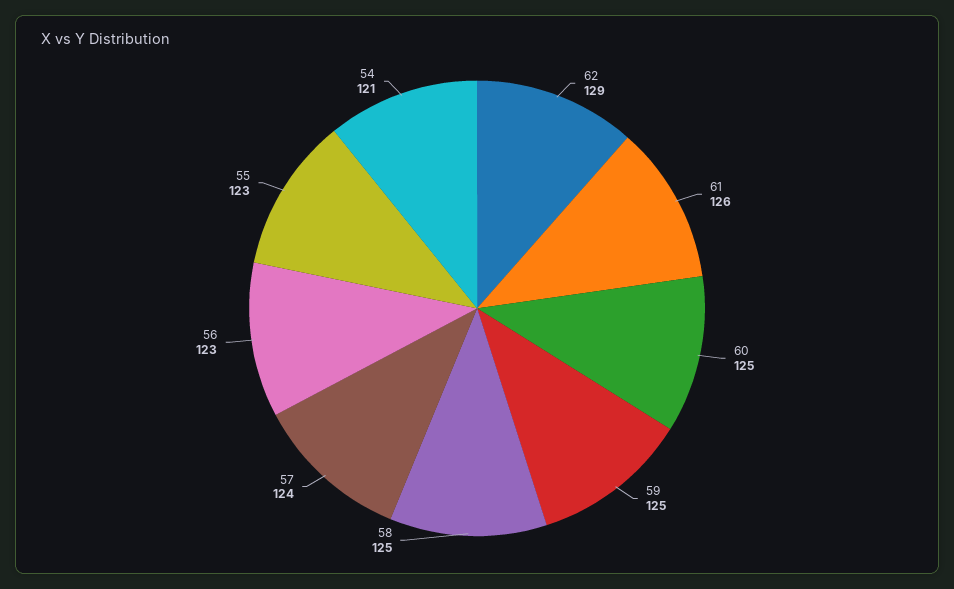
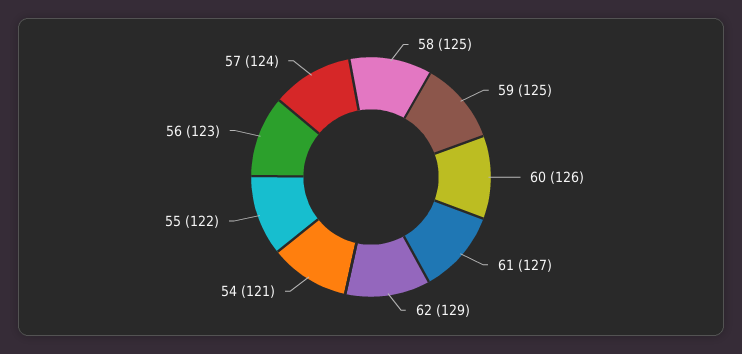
61: 126 -> 127
60: 125 -> 126
55: 123 -> 122

